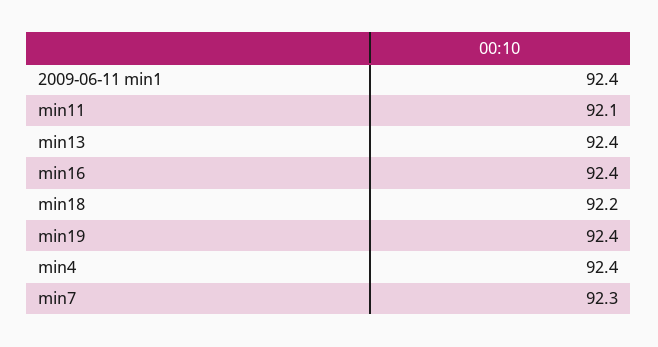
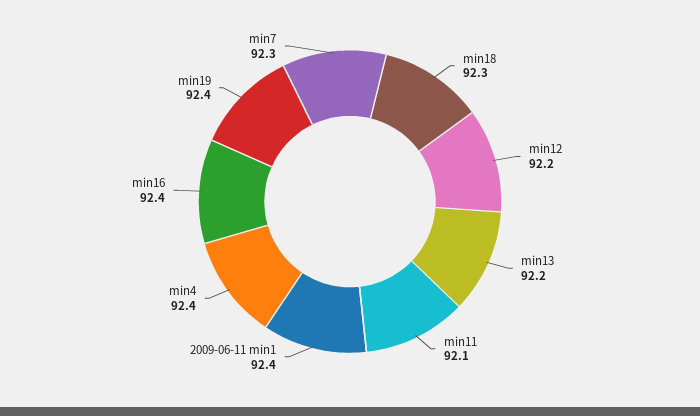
min13: 92.4 -> 92.2
min18: 92.2 -> 92.3
min12: none -> 92.2

